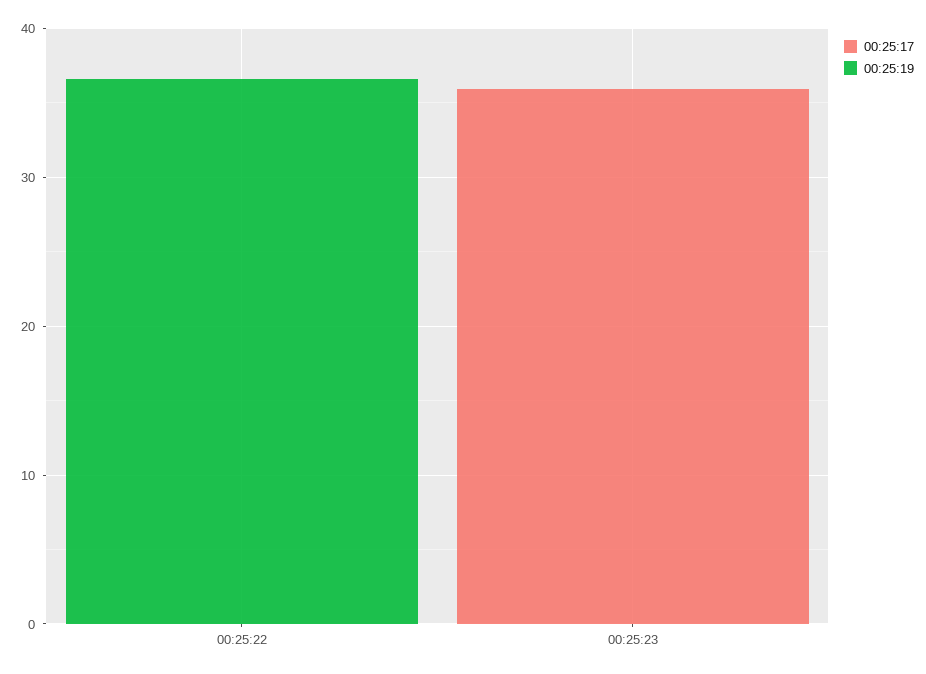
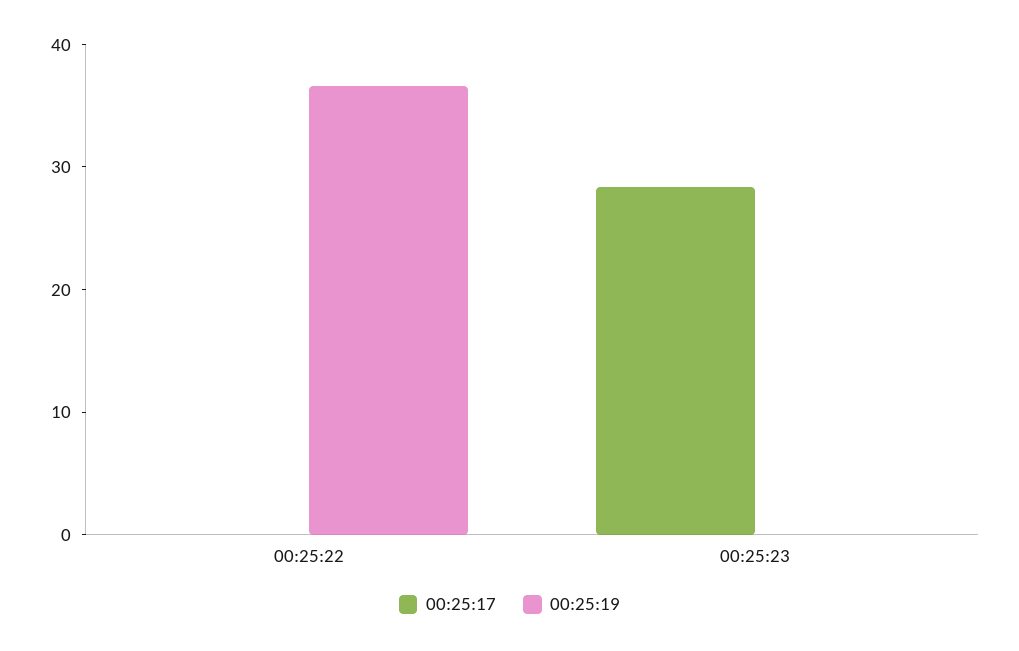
00:25:17, 00:25:23: 36 -> 28

